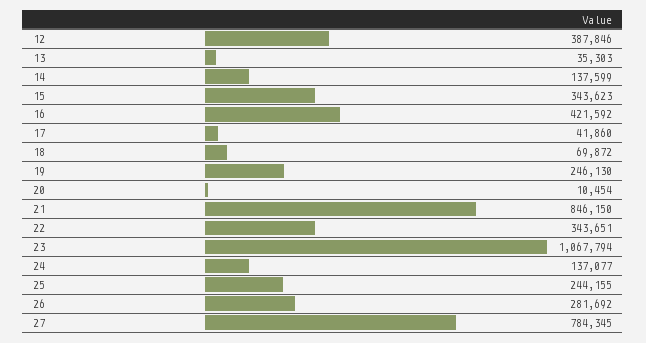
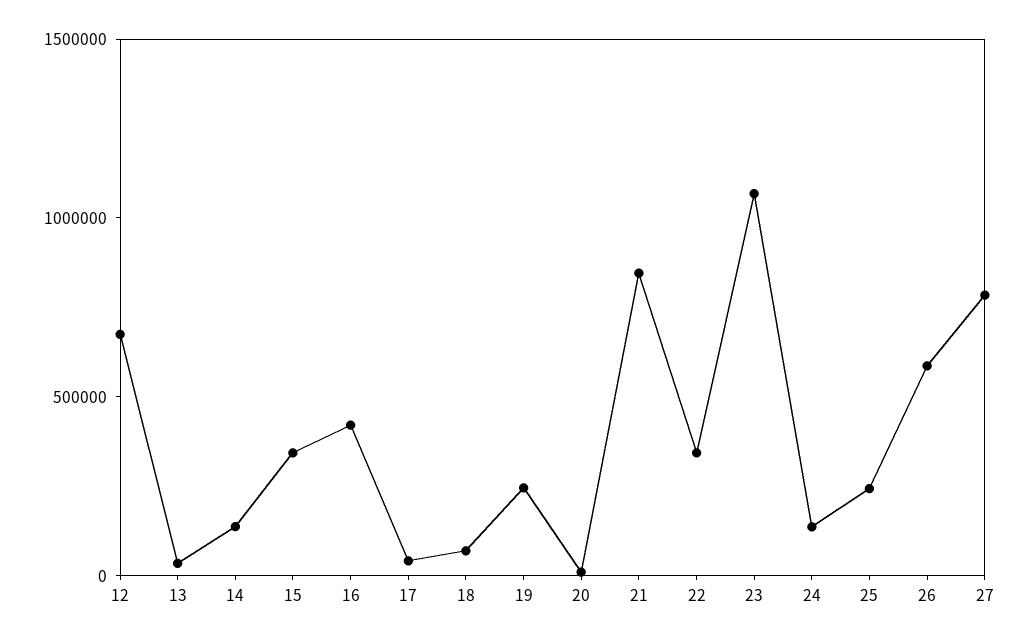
12: 387846 -> 700000
26: 281692 -> 600000

